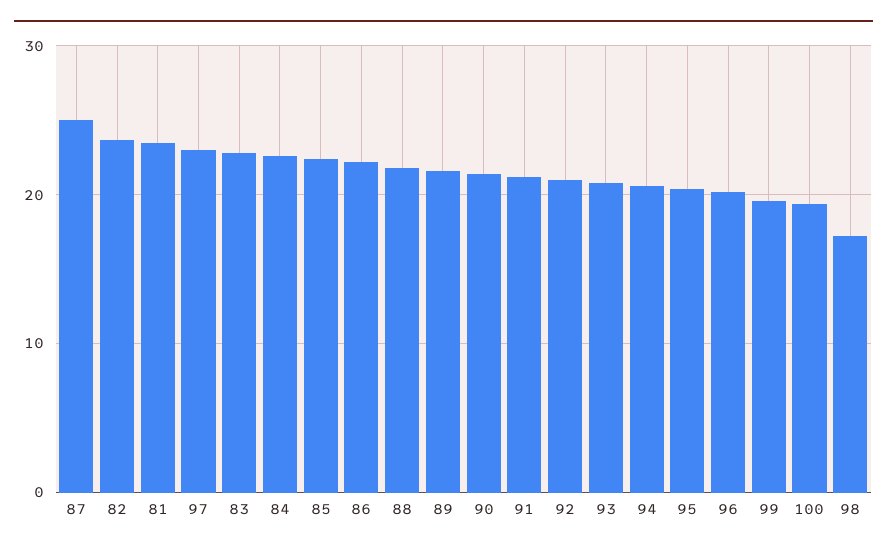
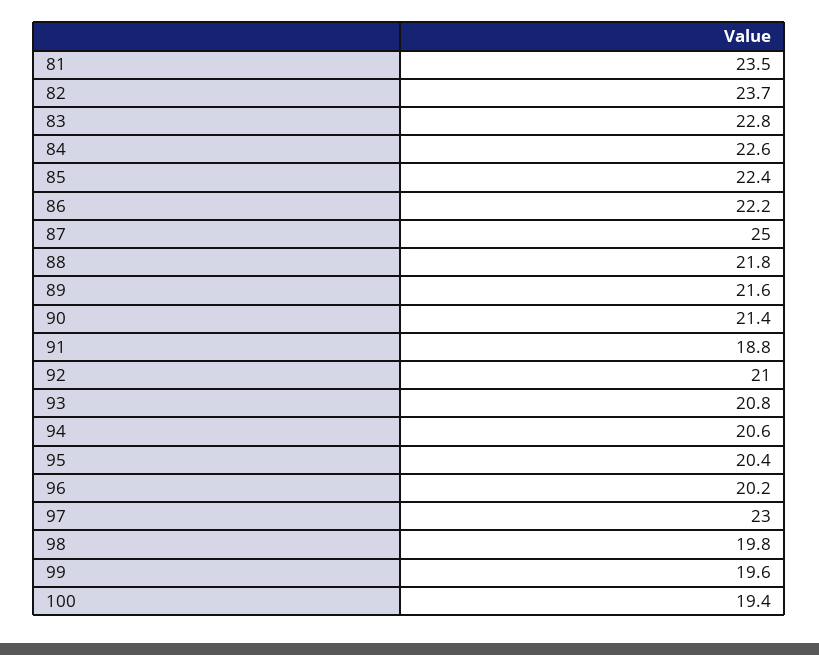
91: 21 -> 18.8
98: 17 -> 19.8

